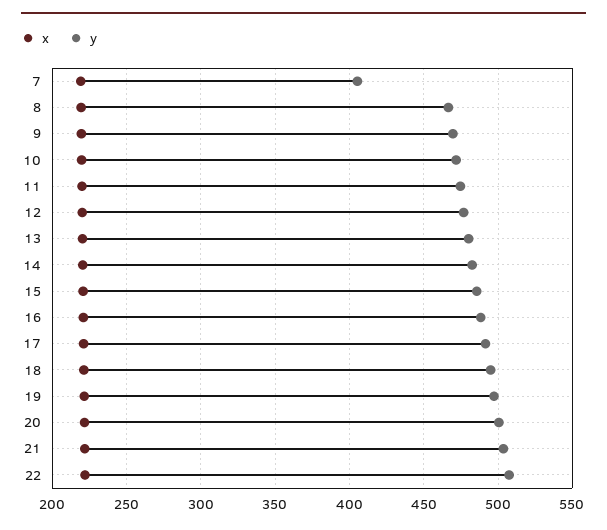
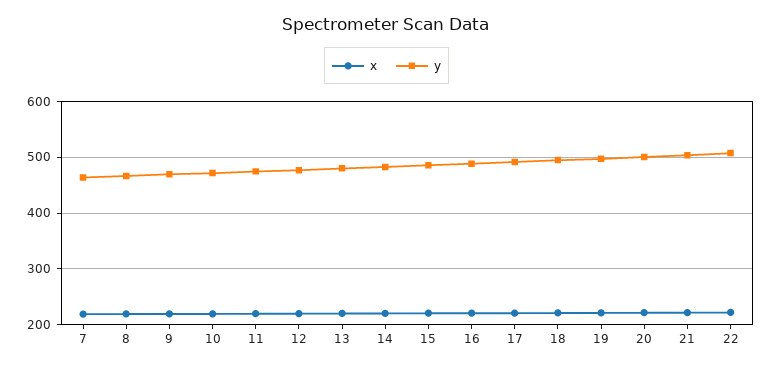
y, 7: 405 -> 460

